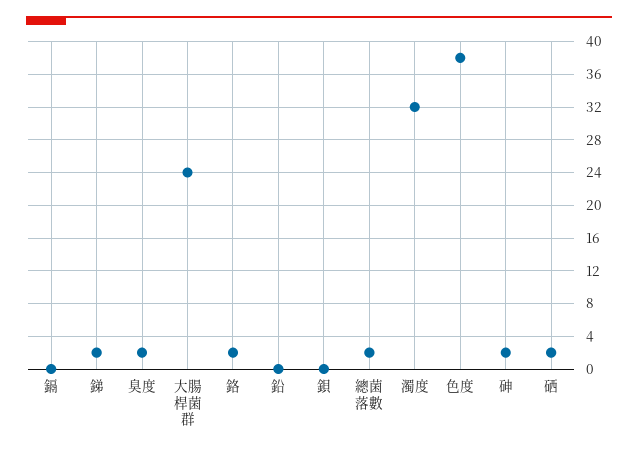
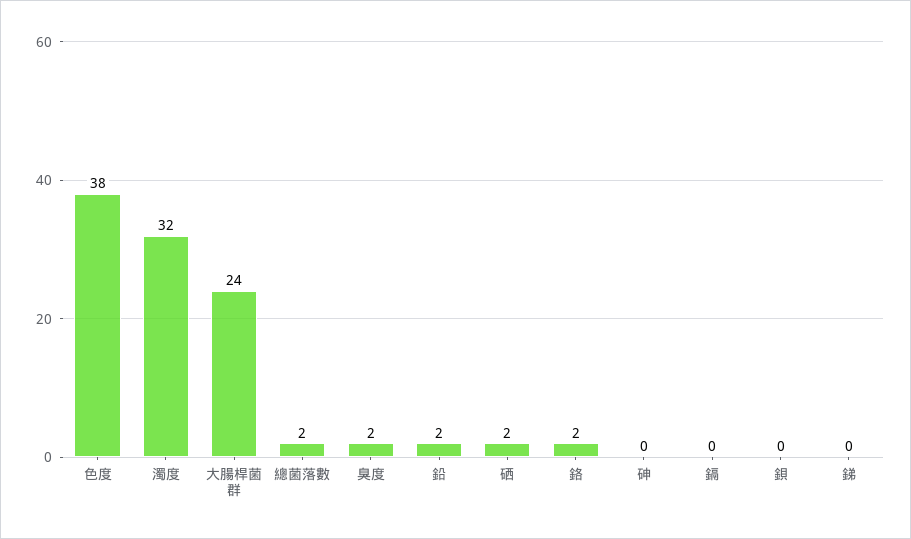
銻: 2 -> 0
鉛: 0 -> 2
砷: 2 -> 0

